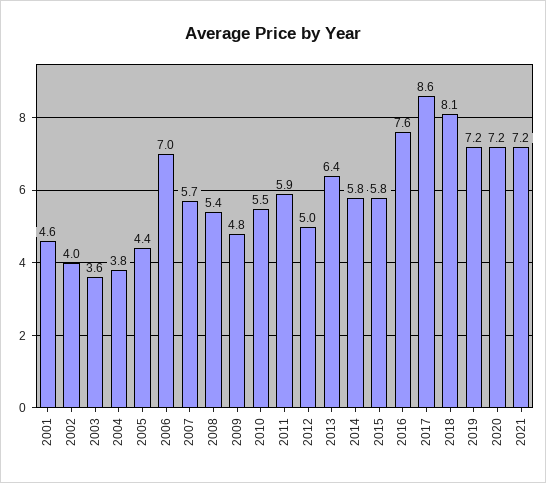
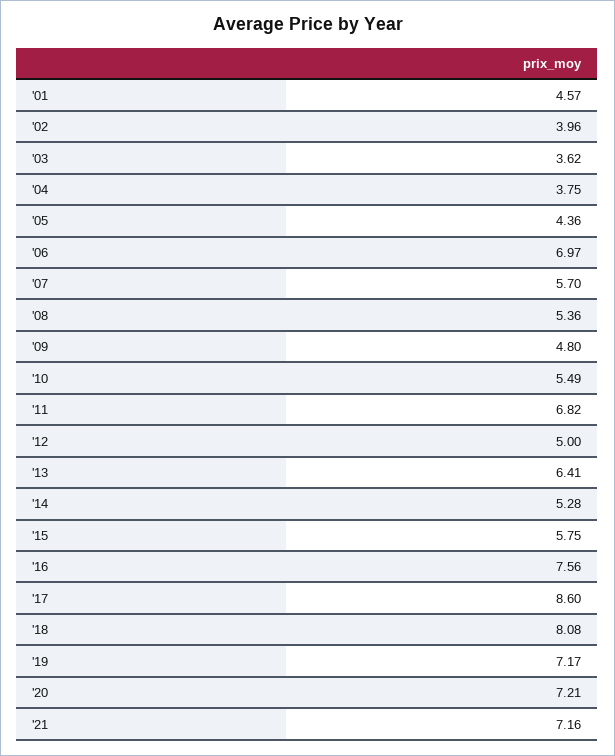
2011: 5.9 -> 6.82
2014: 5.8 -> 5.28

